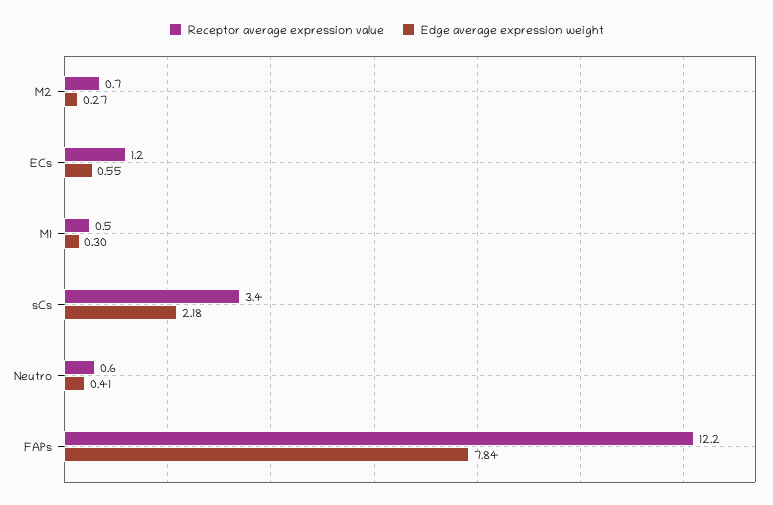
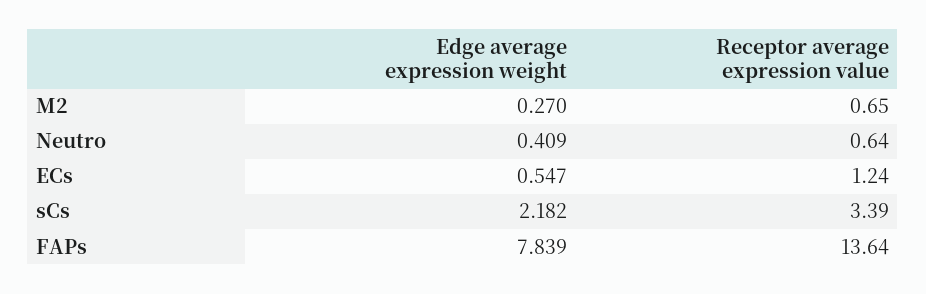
Receptor average expression value, M1: 0.5 -> none
Edge average expression weight, M1: 0.3 -> none
Receptor average expression value, FAPs: 12.2 -> 13.64

